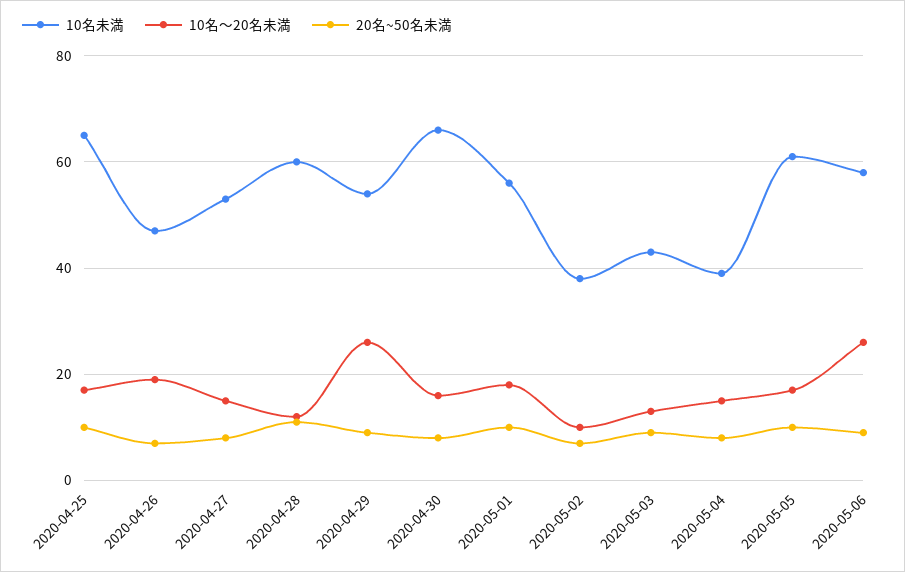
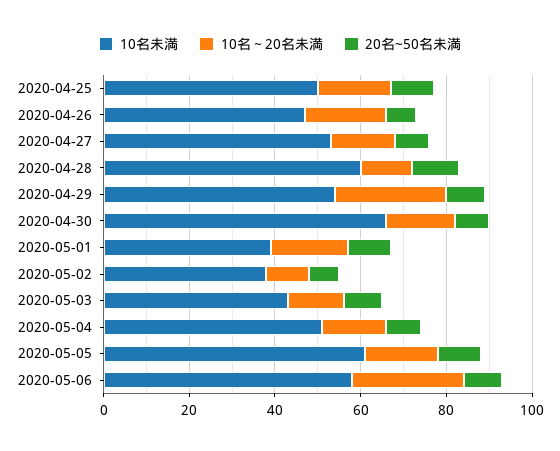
10名未満, 2020-04-25: 65 -> 50
10名未満, 2020-05-01: 55 -> 40
10名未満, 2020-05-04: 40 -> 50

